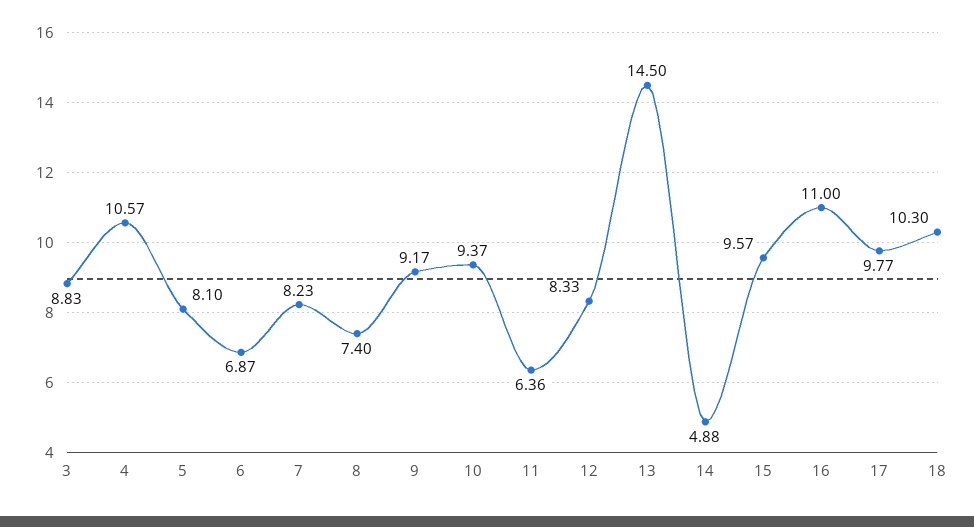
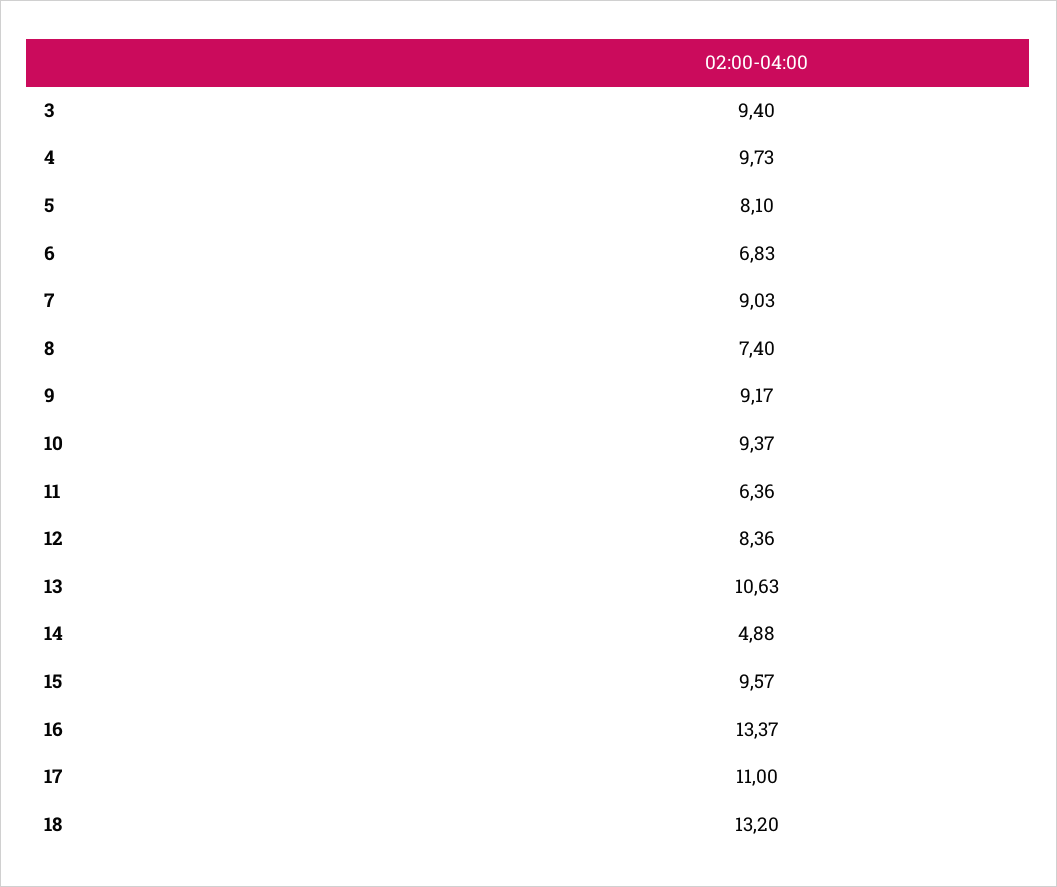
3: 8.83 -> 9.4
4: 10.57 -> 9.73
6: 6.87 -> 6.83
7: 8.23 -> 9.03
12: 8.33 -> 8.36
13: 14.5 -> 10.63
16: 11 -> 13.37
17: 9.77 -> 11
18: 10.3 -> 13.2

